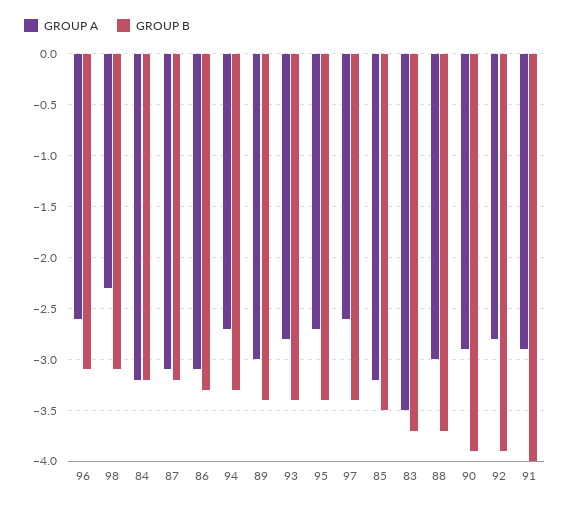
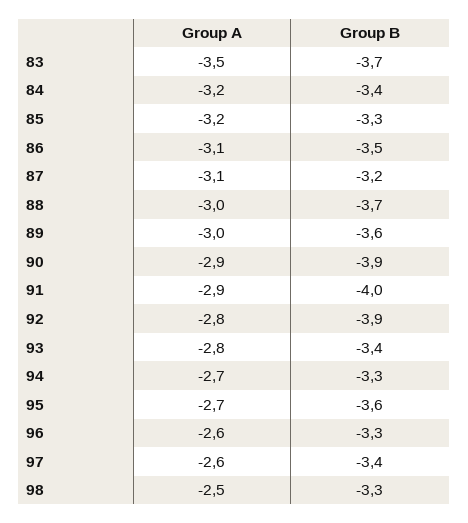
GROUP B, 96: -3.1 -> -3.3
GROUP A, 98: -2.3 -> -2.5
GROUP B, 98: -3.1 -> -3.3
GROUP B, 84: -3.2 -> -3.4
GROUP B, 86: -3.3 -> -3.5
GROUP B, 89: -3.4 -> -3.6
GROUP B, 95: -3.4 -> -3.6
GROUP B, 85: -3.5 -> -3.3

